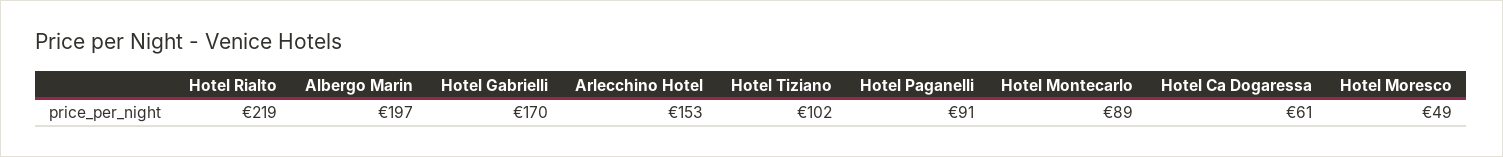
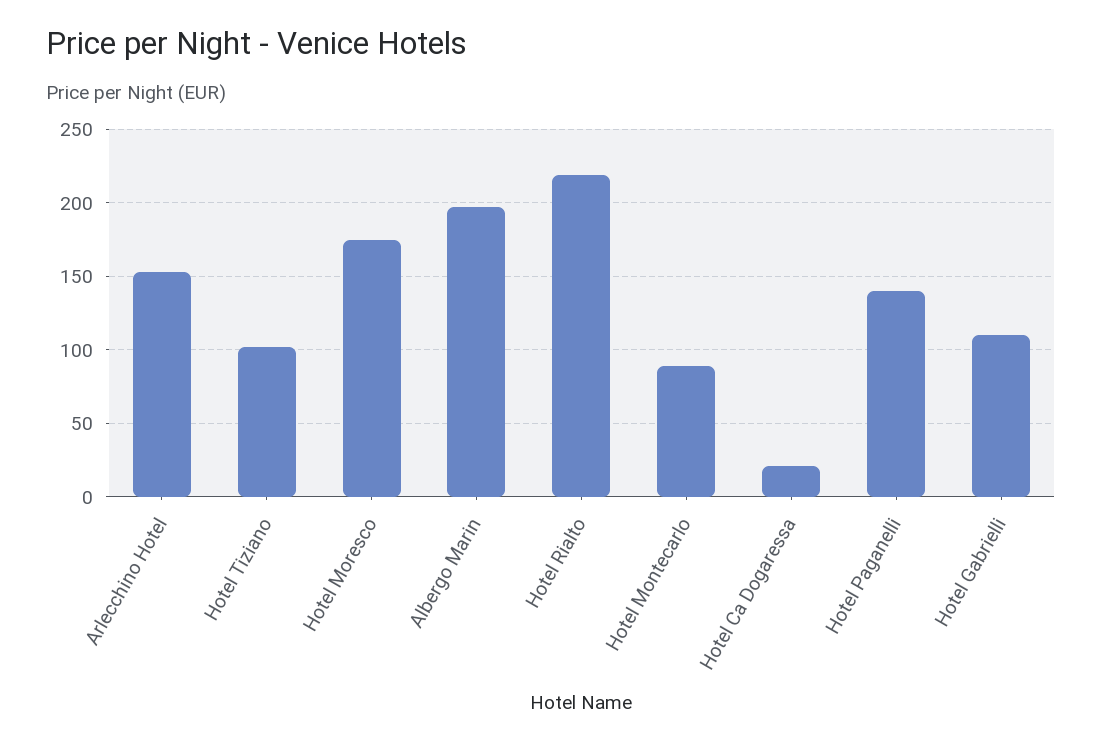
Hotel Gabrielli: 170 -> 110
Hotel Paganelli: 91 -> 140
Hotel Ca Dogaressa: 61 -> 20
Hotel Moresco: 49 -> 175

